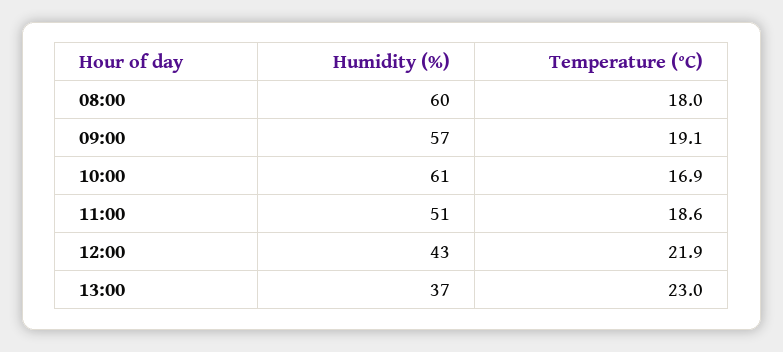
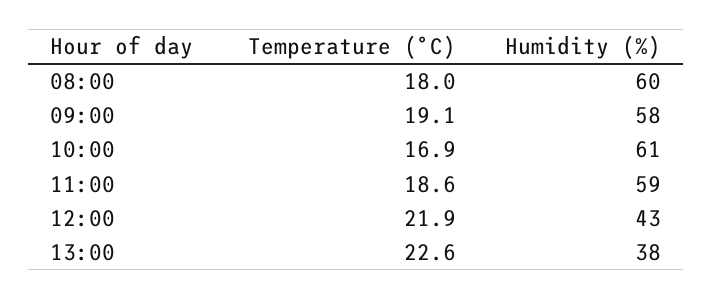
Humidity (%), 09:00: 57 -> 58
Humidity (%), 11:00: 51 -> 59
Humidity (%), 13:00: 37 -> 38
Temperature (°C), 13:00: 23 -> 22.6

